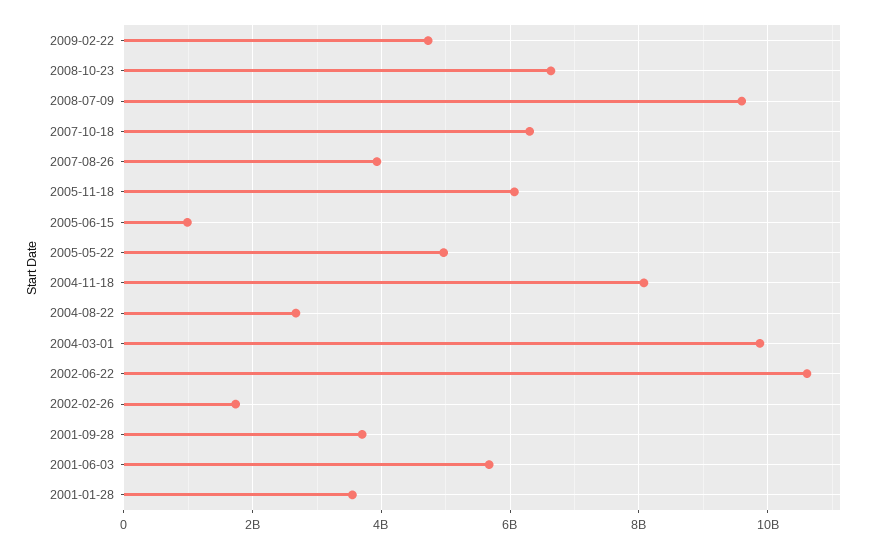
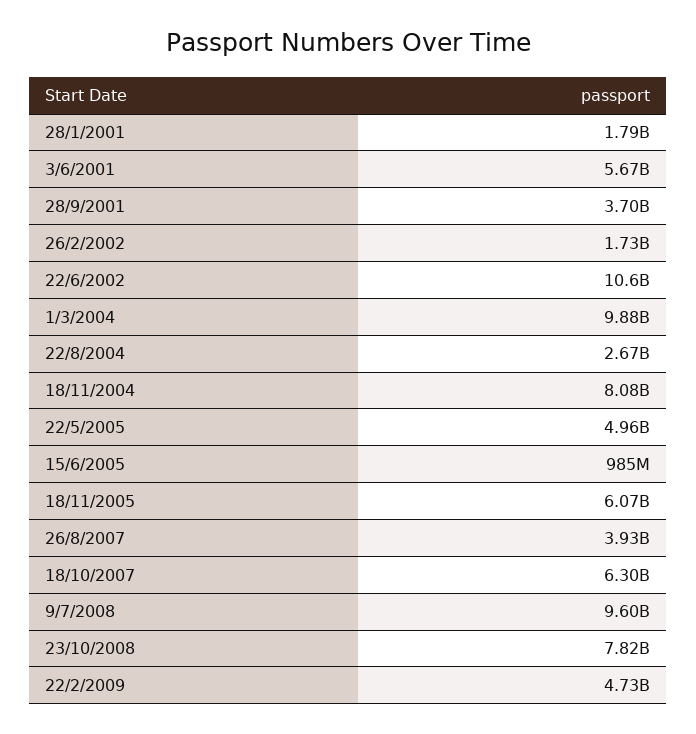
2008-10-23: 6600000000 -> 7820000000
2001-01-28: 3600000000 -> 1790000000

